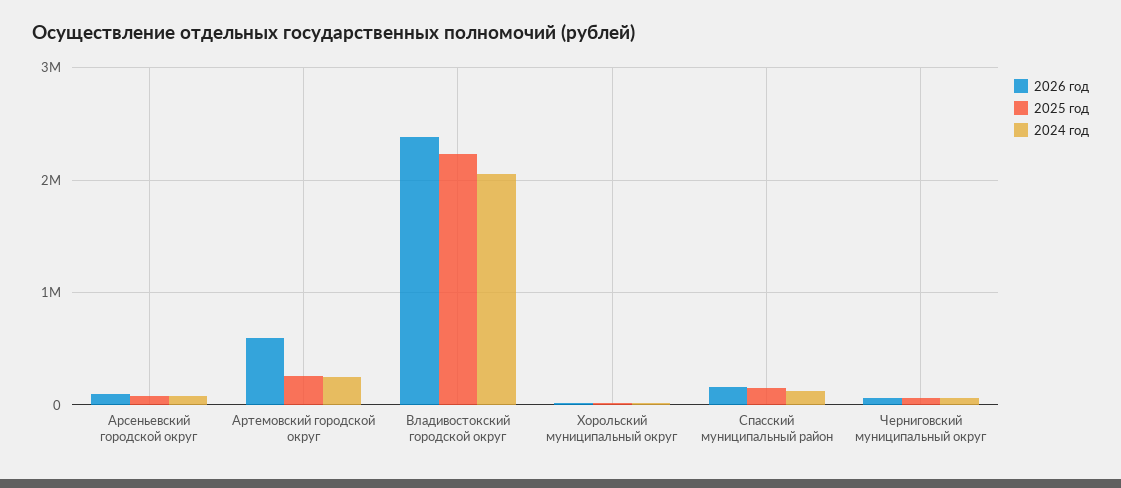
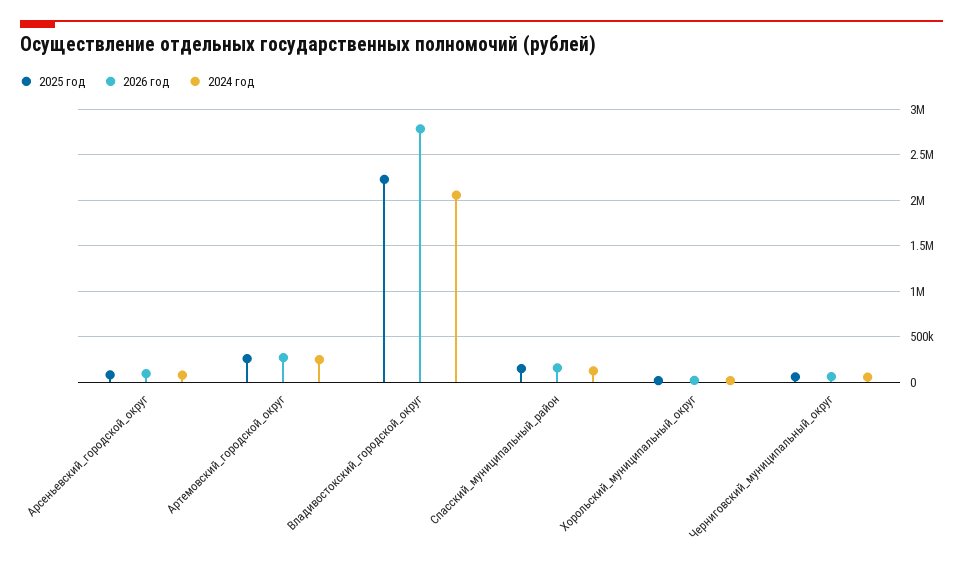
2026 год, Артемовский городской округ: 600000 -> 300000
2026 год, Владивостокский городской округ: 2400000 -> 2800000

